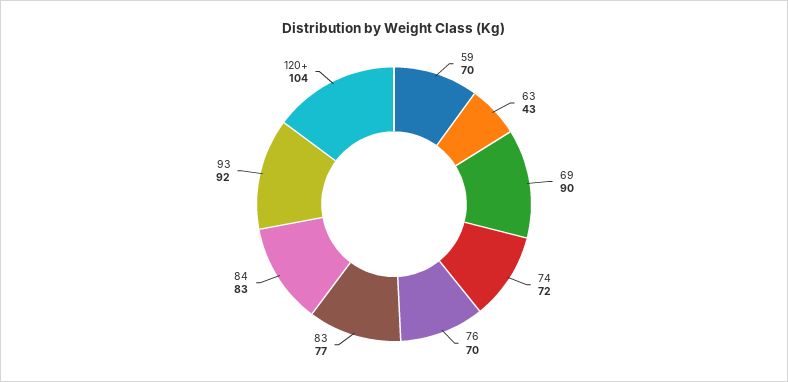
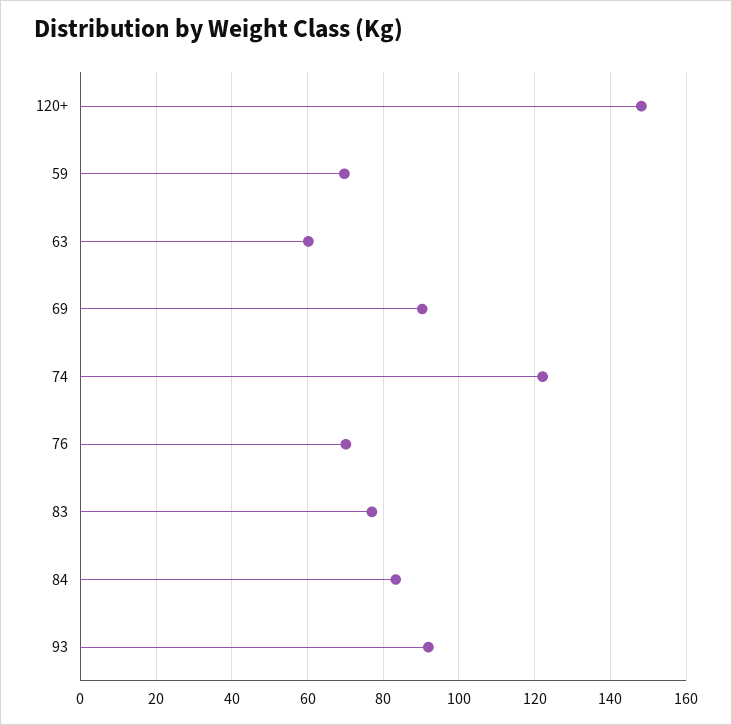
63: 43 -> 60
74: 72 -> 122
120+: 104 -> 148

